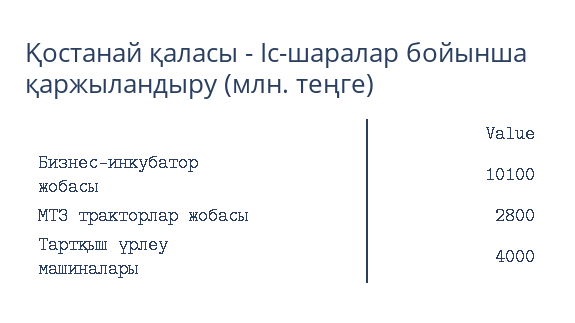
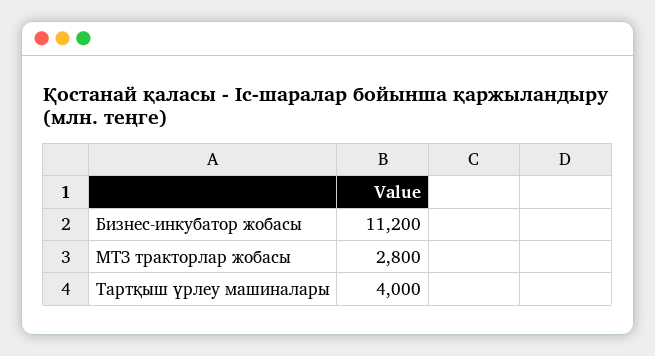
Бизнес-инкубатор жобасы: 10100 -> 11200

